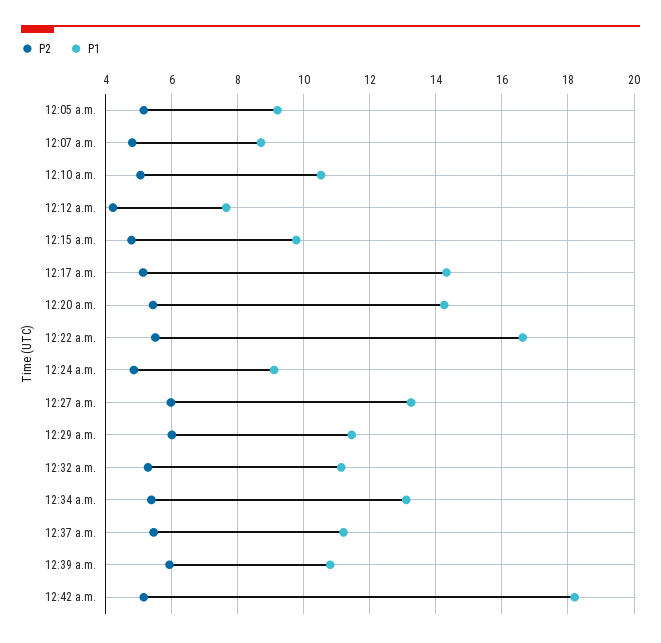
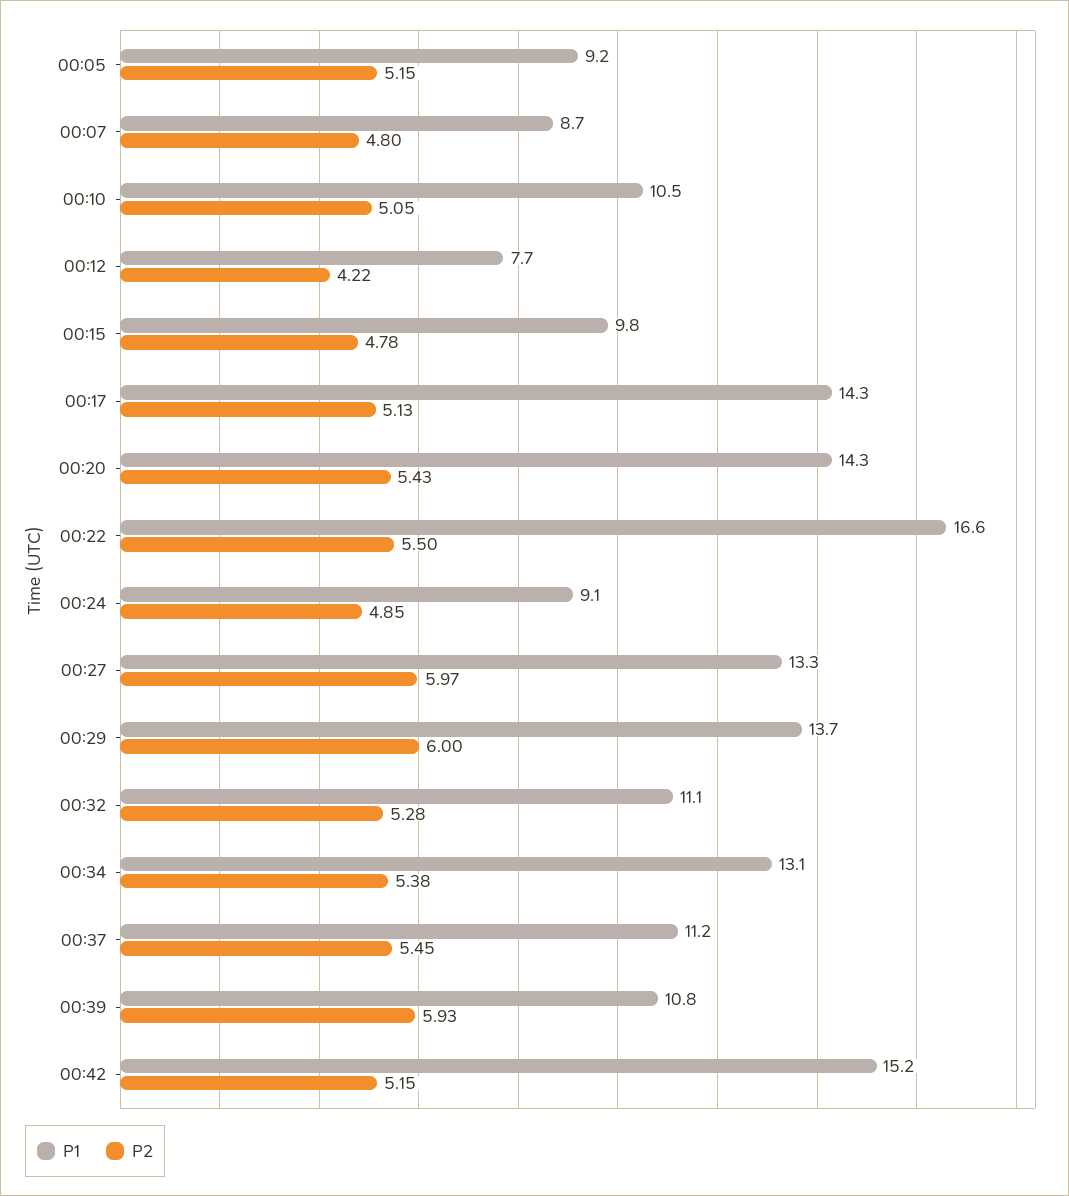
P1, 12:29 a.m.: 11.4 -> 13.7
P1, 12:42 a.m.: 18.2 -> 15.2

